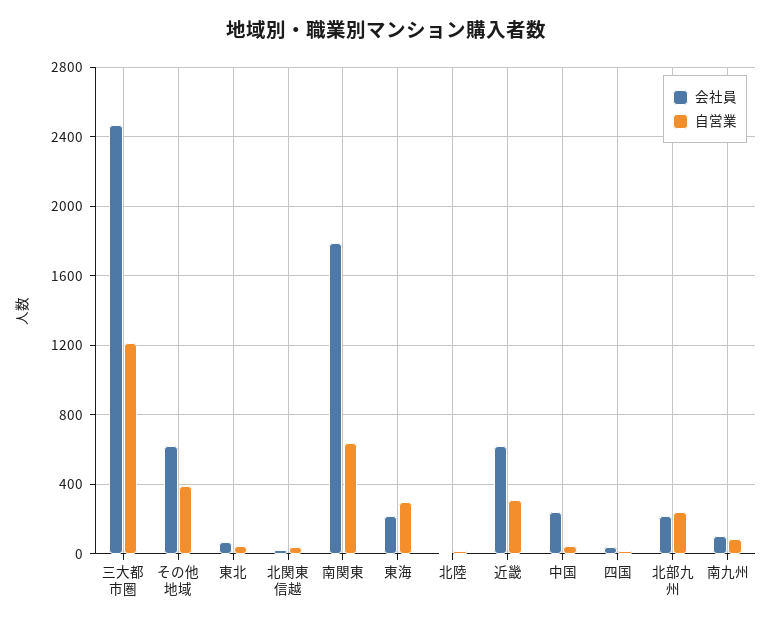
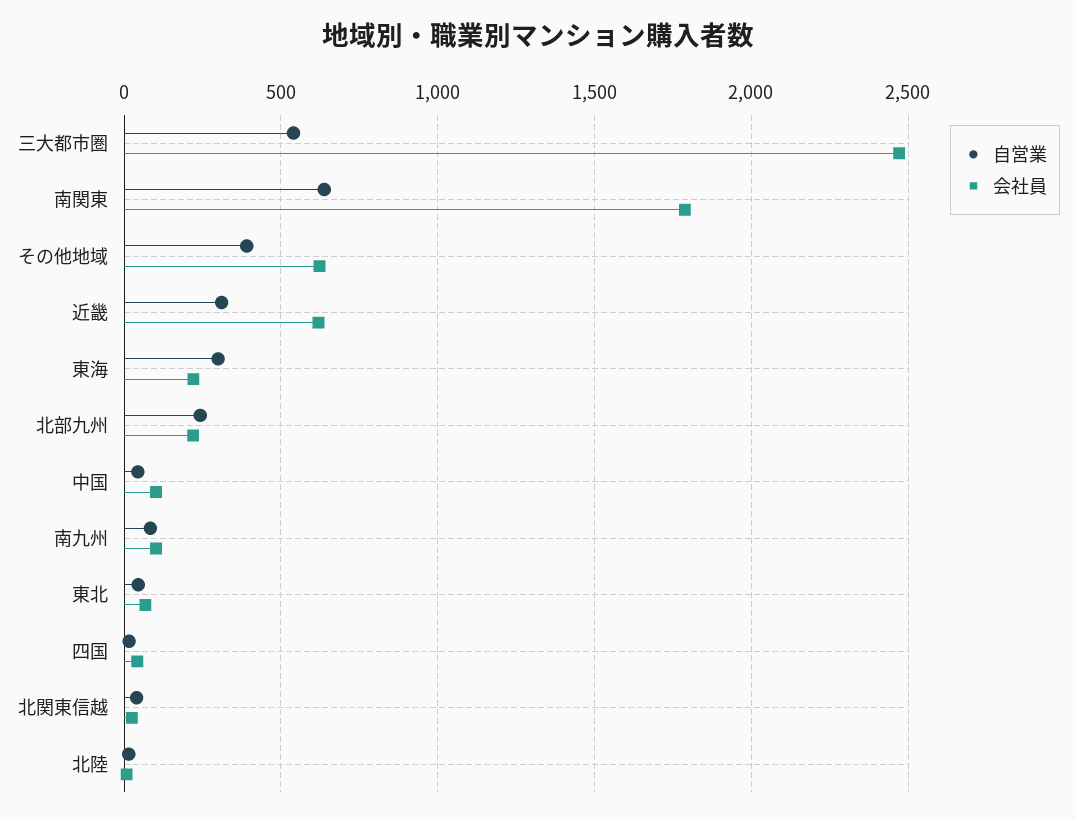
自営業, 三大都市圏: 1200 -> 550
会社員, 中国: 250 -> 100

